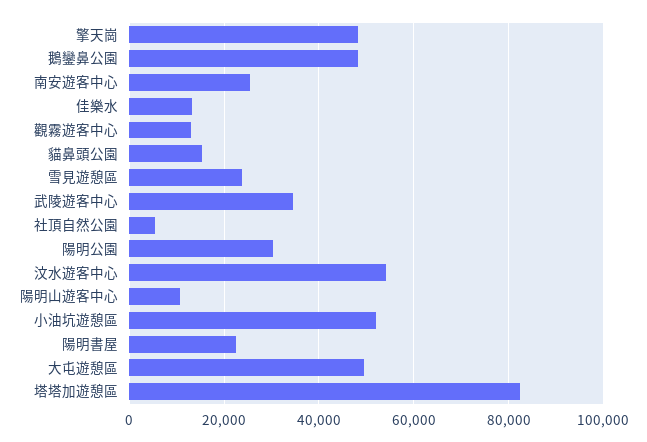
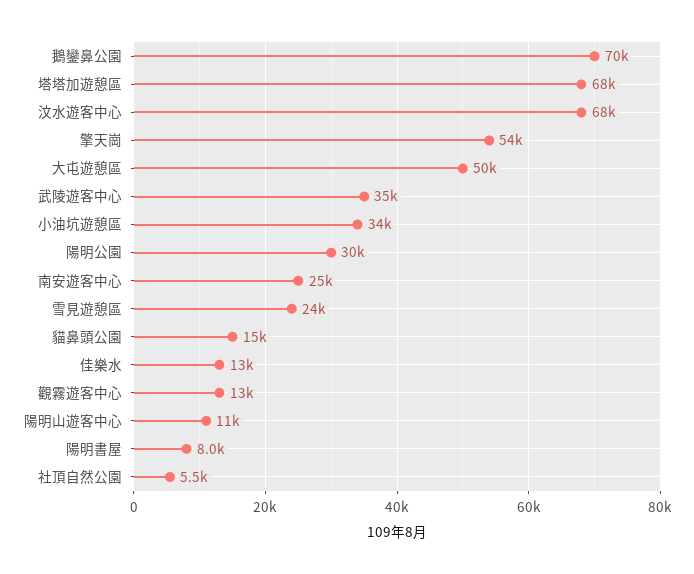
擎天崗: 48000 -> 54000
鵝鑾鼻公園: 48000 -> 70000
汶水遊客中心: 54000 -> 68000
小油坑遊憩區: 52000 -> 34000
陽明書屋: 22000 -> 8000
塔塔加遊憩區: 82000 -> 68000

